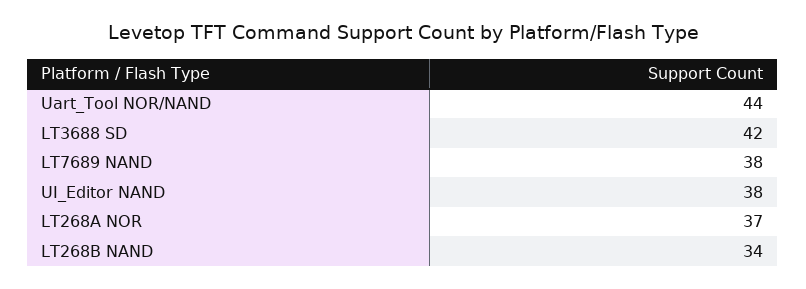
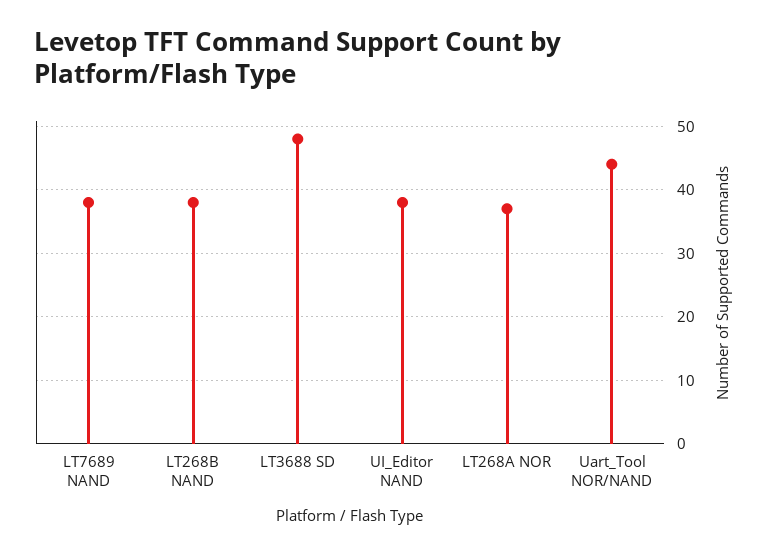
LT3688 SD: 42 -> 48
LT268B NAND: 34 -> 38

